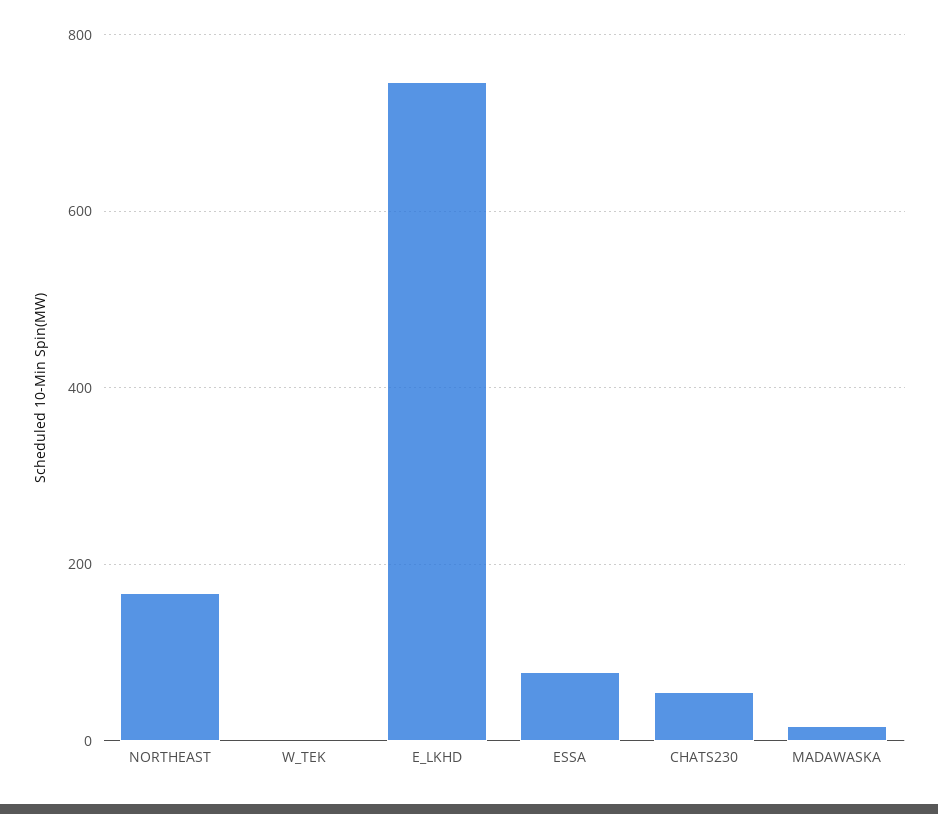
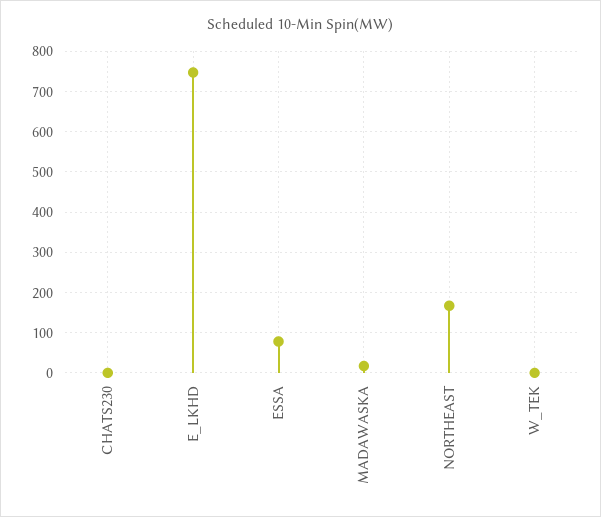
CHATS230: 60 -> 0

